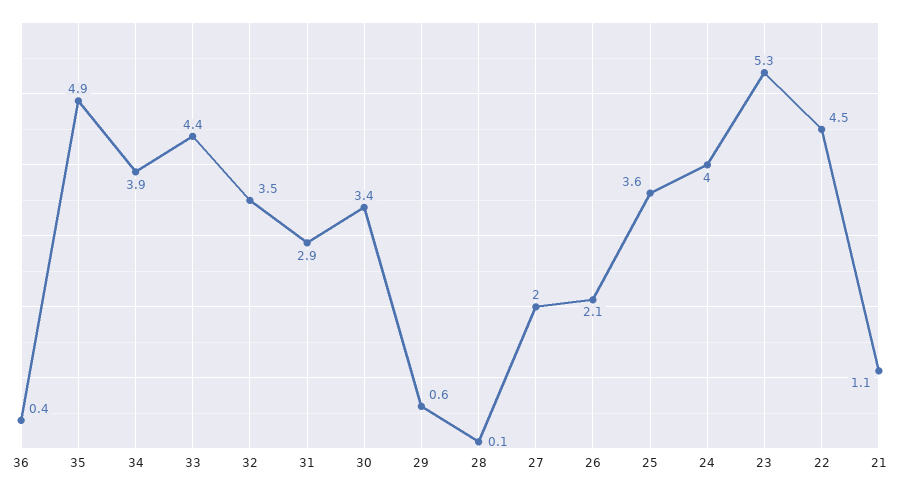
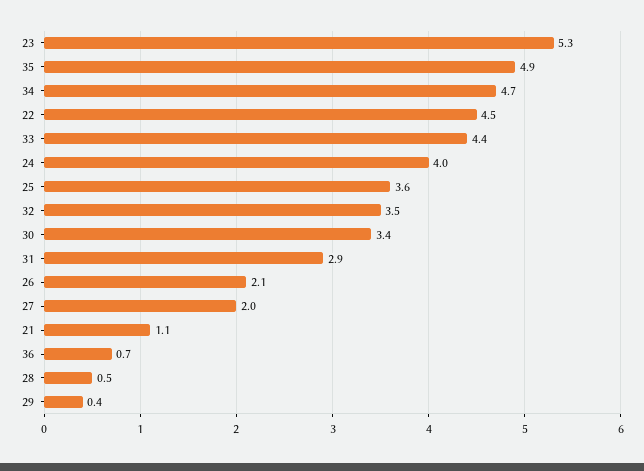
36: 0.4 -> 0.7
34: 3.9 -> 4.7
29: 0.6 -> 0.4
28: 0.1 -> 0.5

